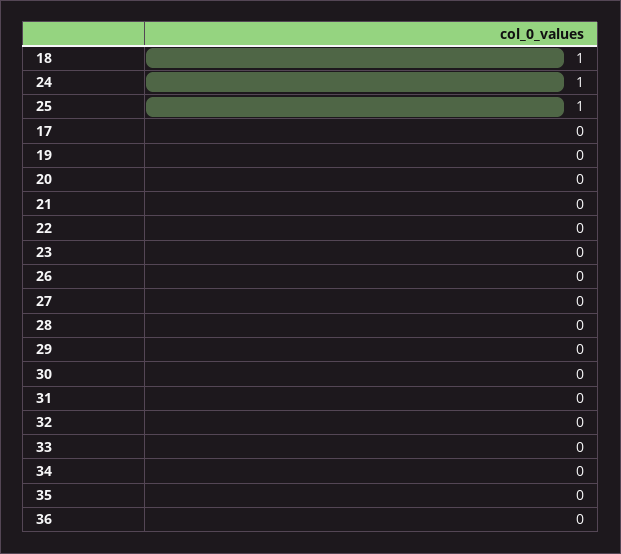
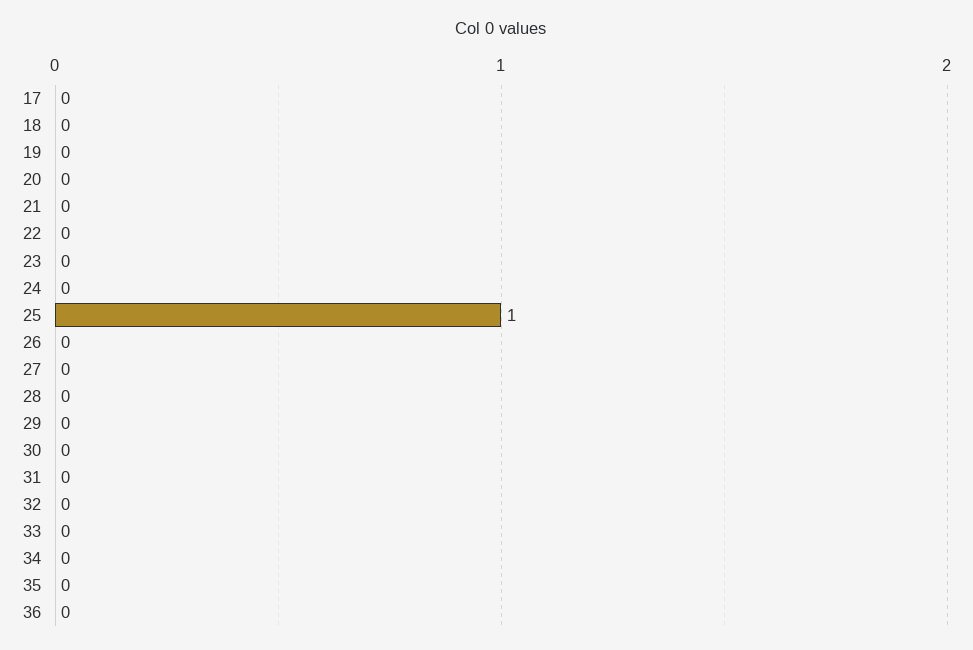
18: 1 -> 0
24: 1 -> 0

